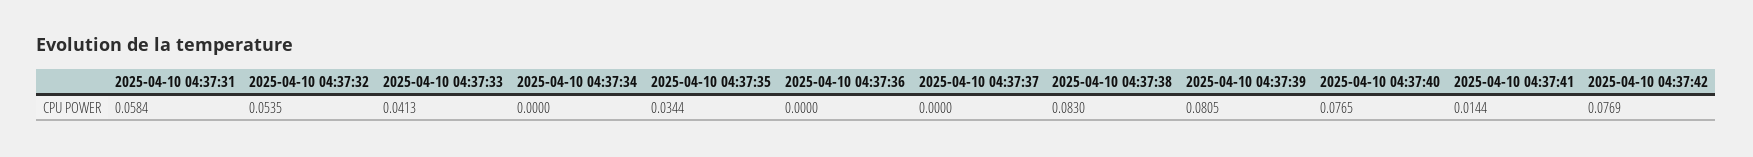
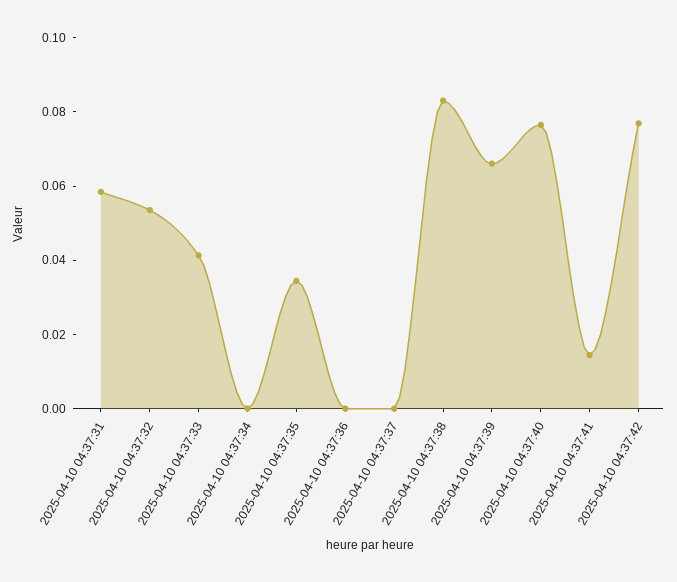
2025-04-10 04:37:39: 0.0805 -> 0.065

